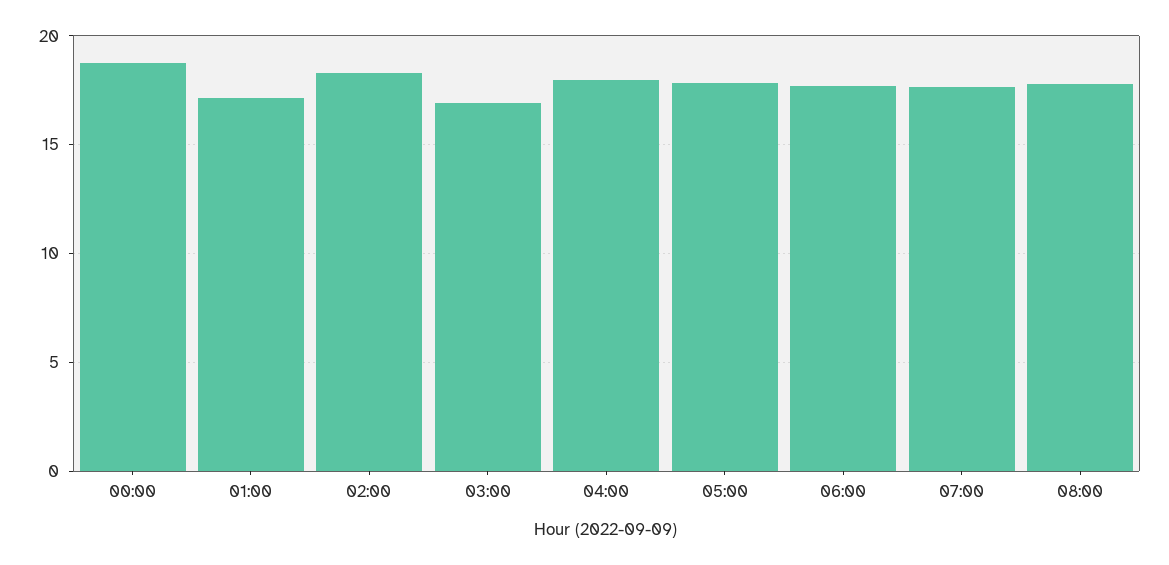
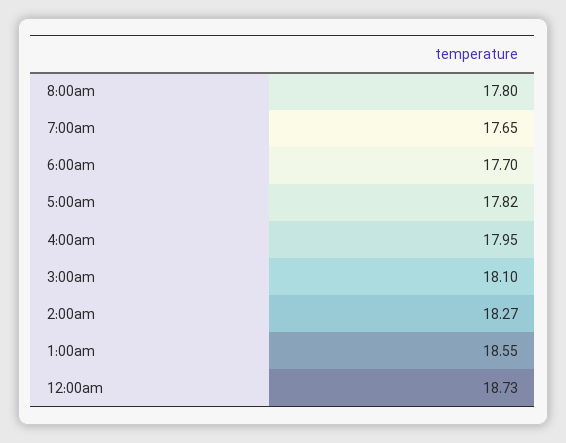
01:00: 17 -> 18.55
03:00: 17 -> 18.1

